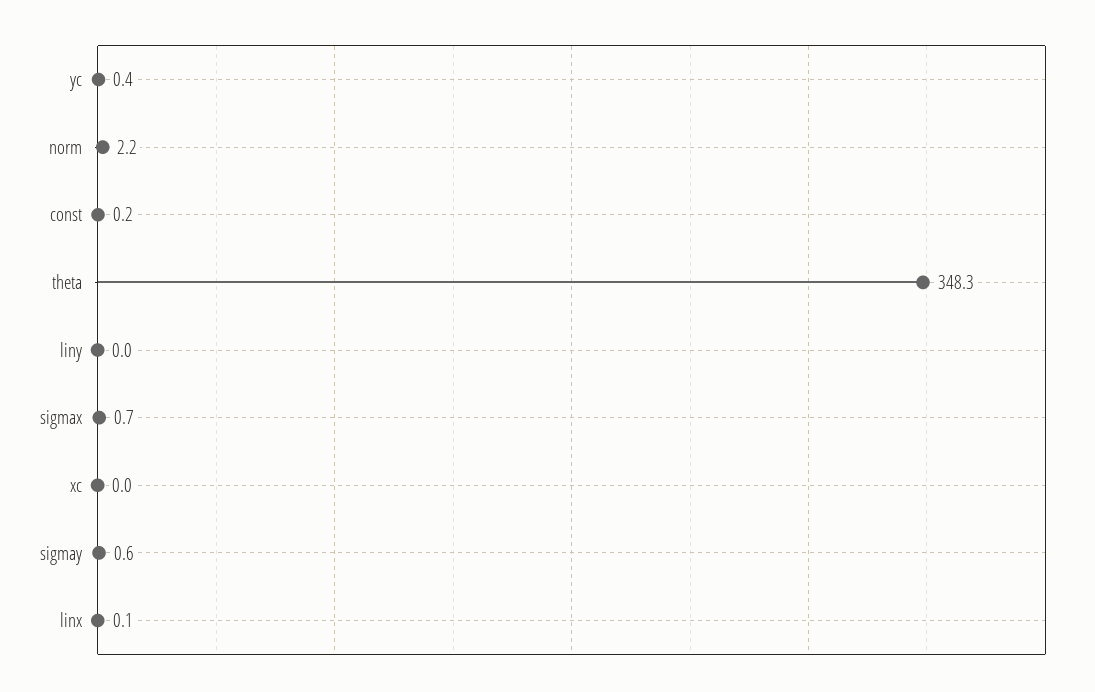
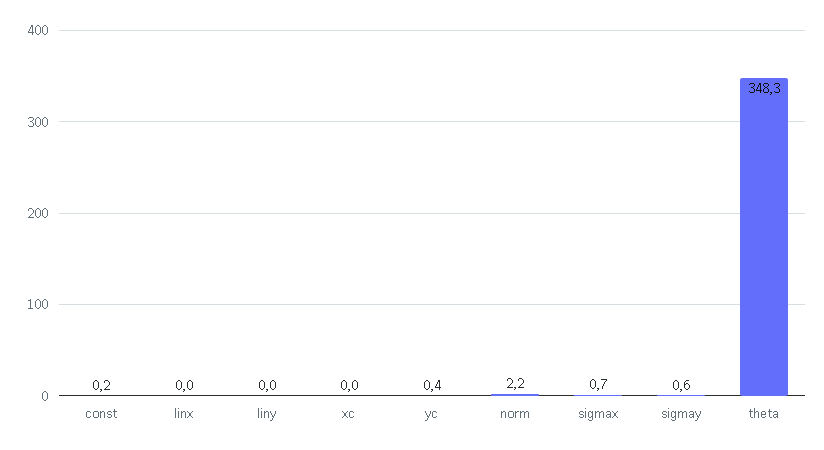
linx: 0.1 -> 0

